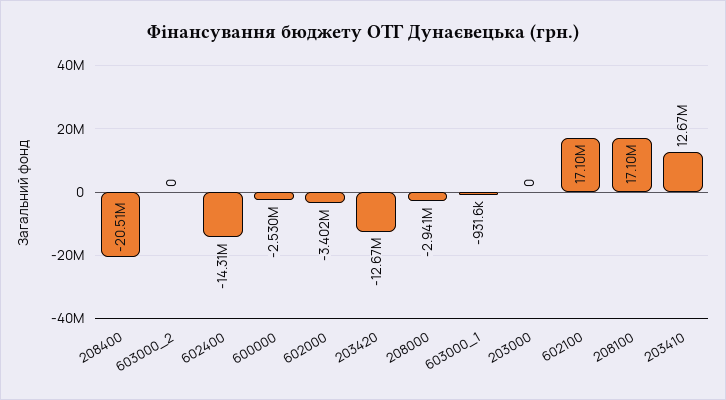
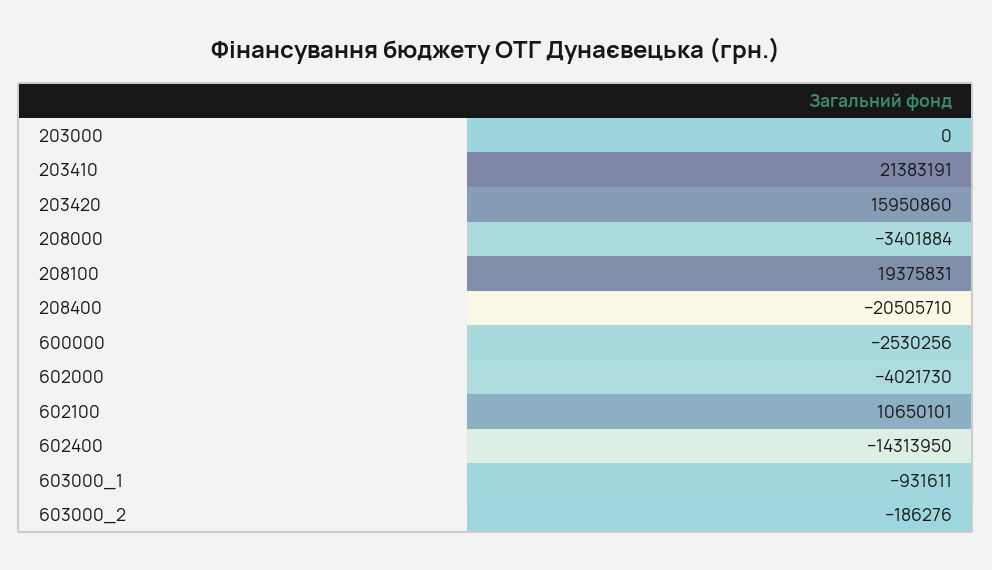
603000_2: 0 -> -186276
602000: -3402000 -> -4021730
203420: -12670000 -> 15950860
208000: -2941000 -> -3401884
602100: 17100000 -> 10650101
208100: 17100000 -> 19375831
203410: 12670000 -> 21383191

